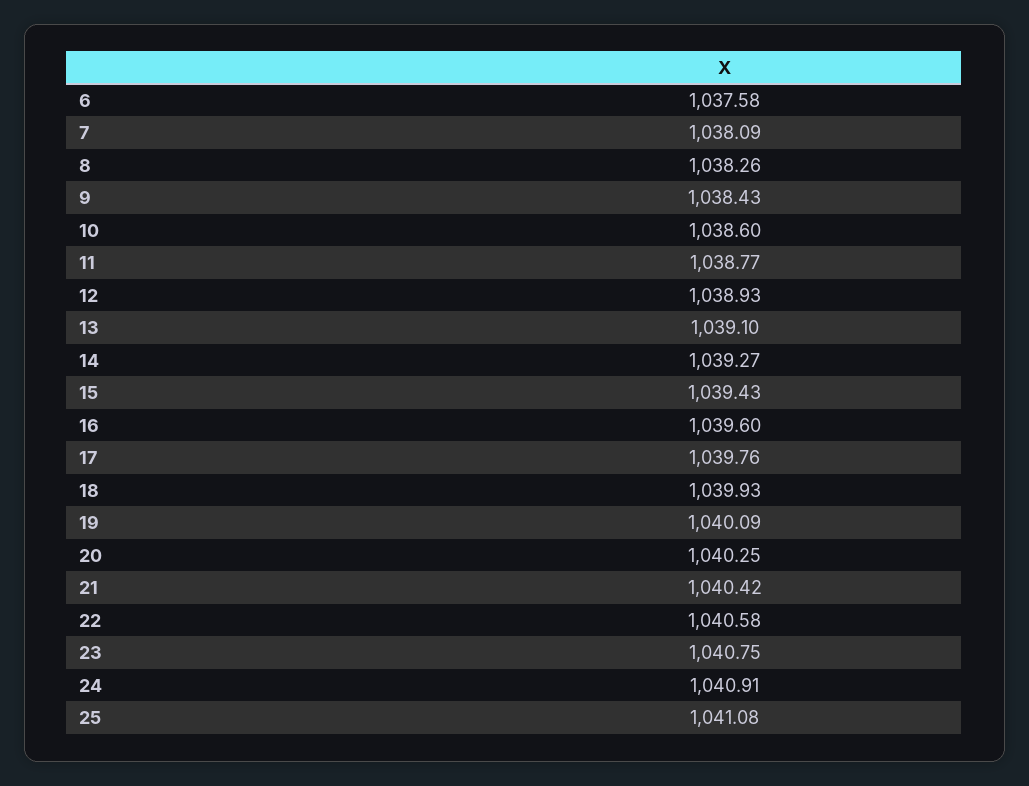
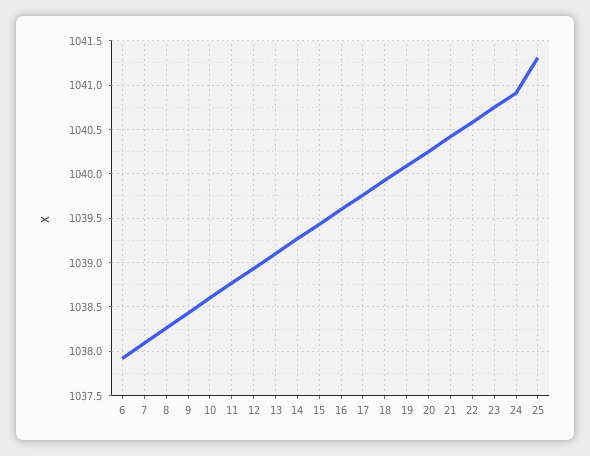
6: 1037.58 -> 1037.9
25: 1041.08 -> 1041.3

